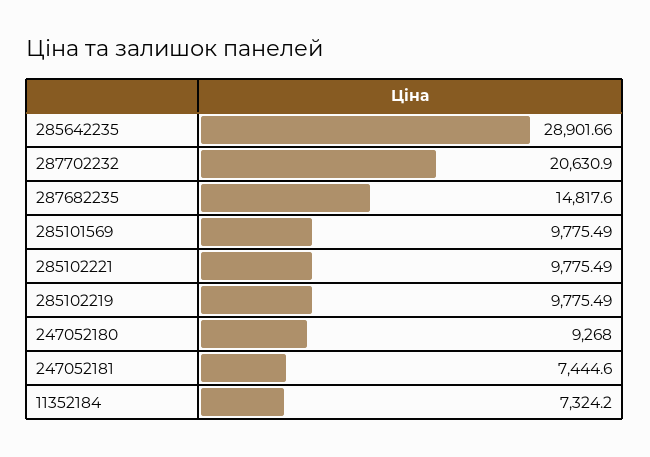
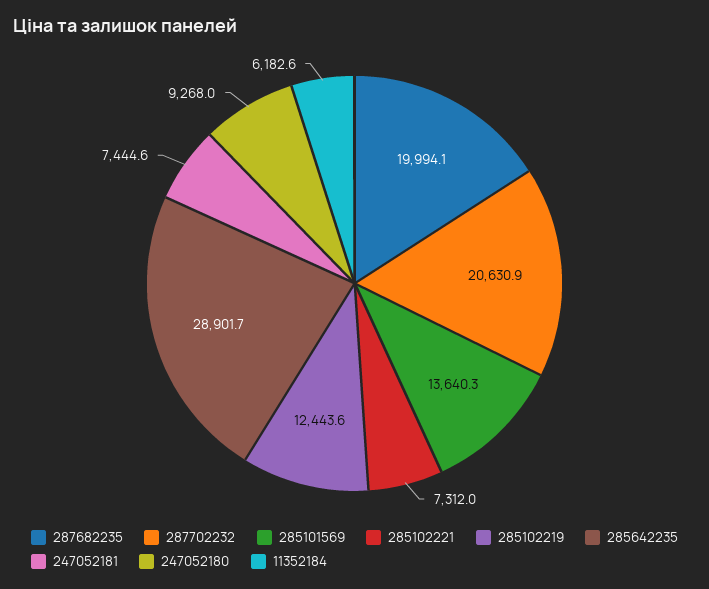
287682235: 14817.6 -> 19994.1
285101569: 9775.49 -> 13640.3
285102221: 9775.49 -> 7312
285102219: 9775.49 -> 12443.6
11352184: 7324.2 -> 6182.6

